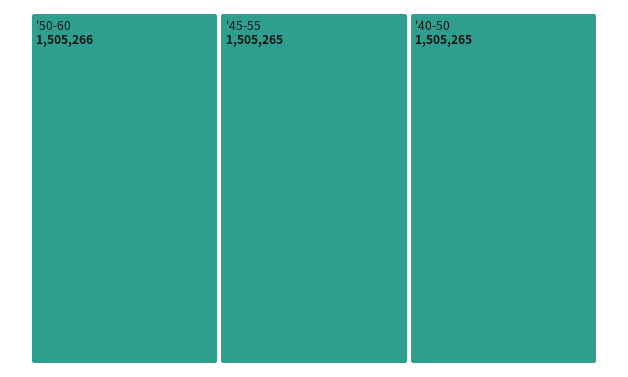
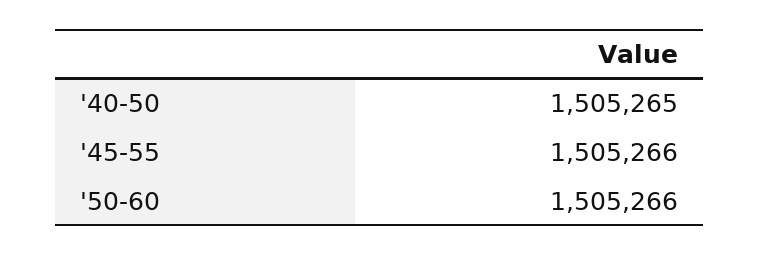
'45-55: 1505265 -> 1505266

